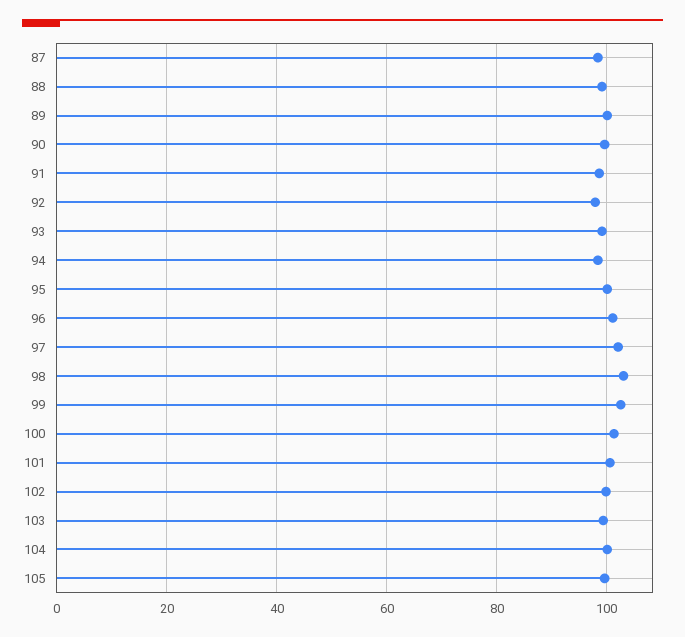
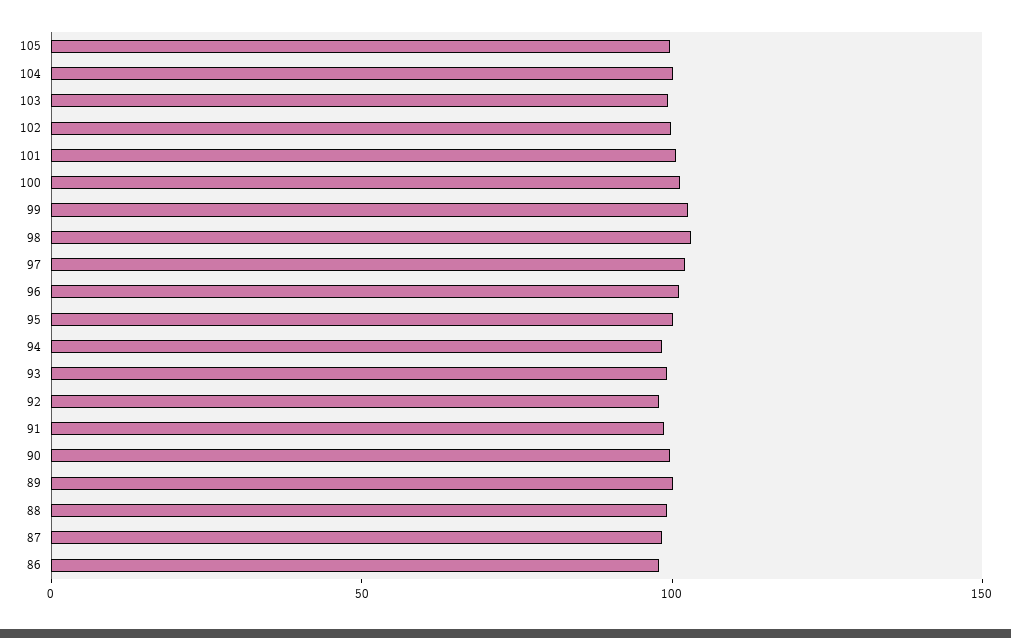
86: none -> 100

